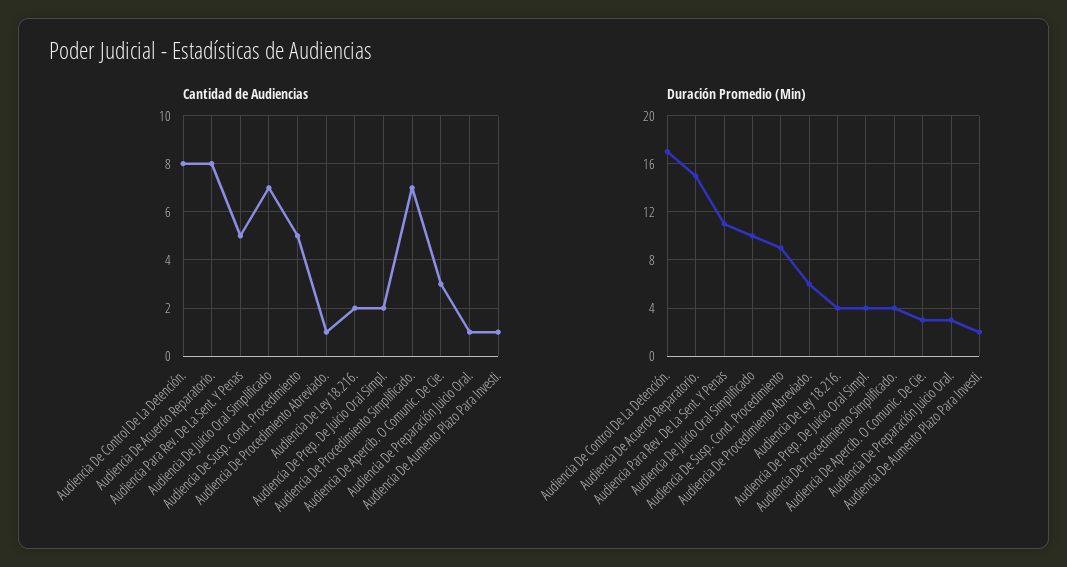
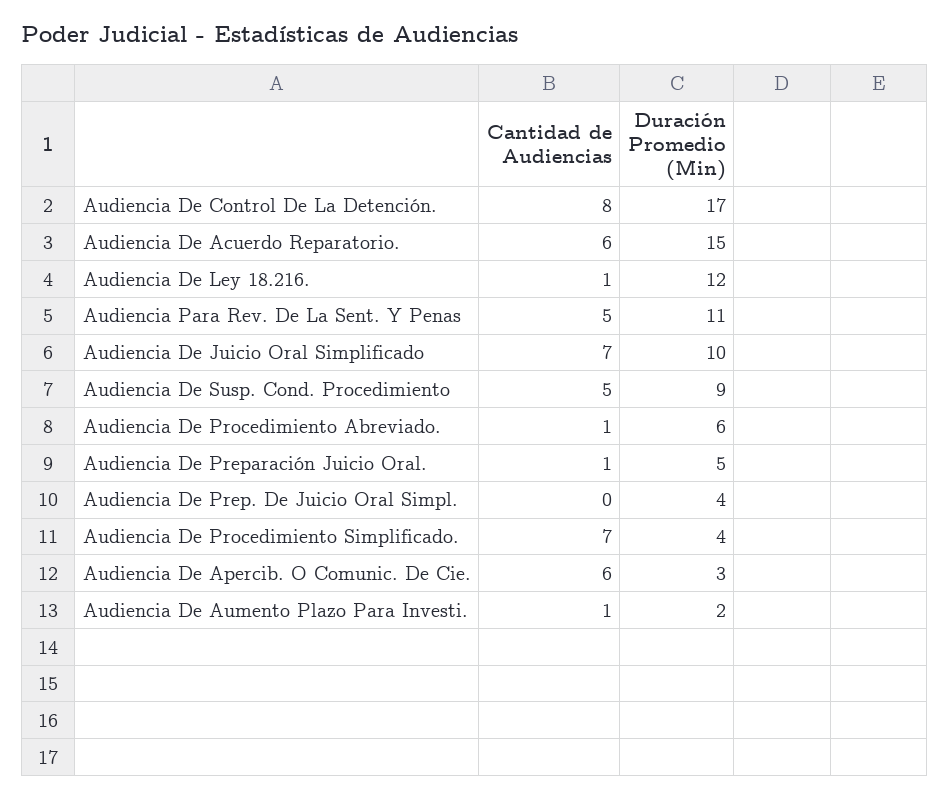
Cantidad de Audiencias, Audiencia De Acuerdo Reparatorio.: 8 -> 6
Cantidad de Audiencias, Audiencia De Ley 18.216.: 2 -> 1
Cantidad de Audiencias, Audiencia De Prep. De Juicio Oral Simpl.: 2 -> 0
Cantidad de Audiencias, Audiencia De Apercib. O Comunic. De Cie.: 3 -> 6
Duración Promedio (Min), Audiencia De Ley 18.216.: 4 -> 12
Duración Promedio (Min), Audiencia De Preparación Juicio Oral.: 3 -> 5

